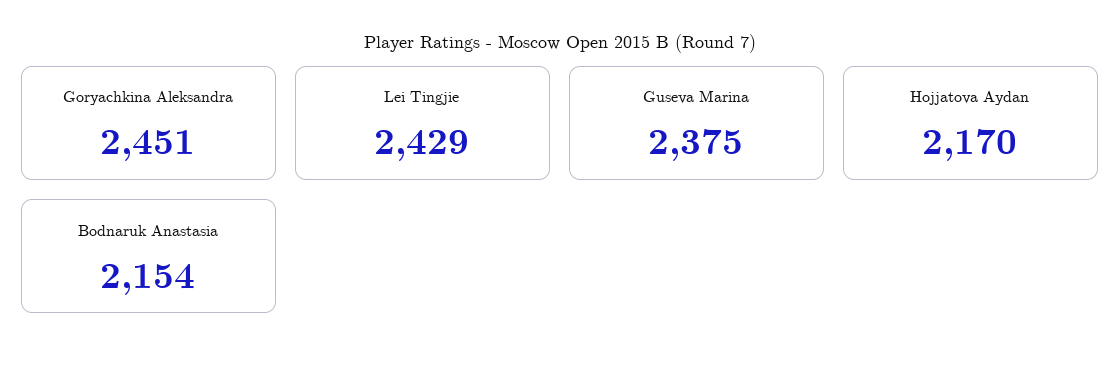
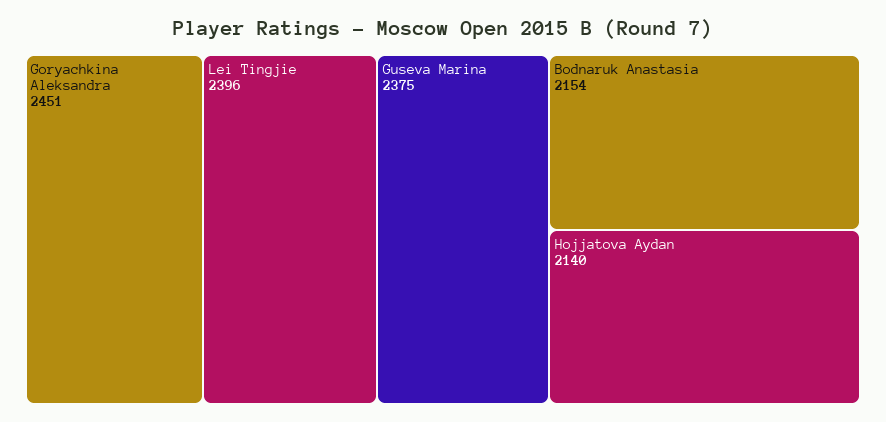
Lei Tingjie: 2429 -> 2396
Hojjatova Aydan: 2170 -> 2140

